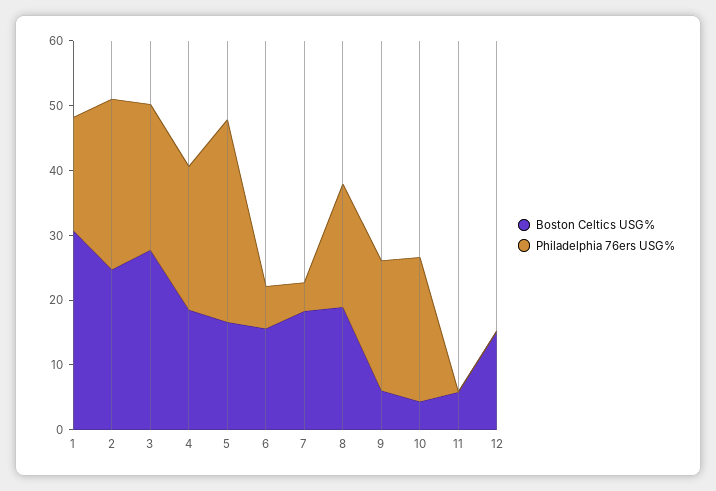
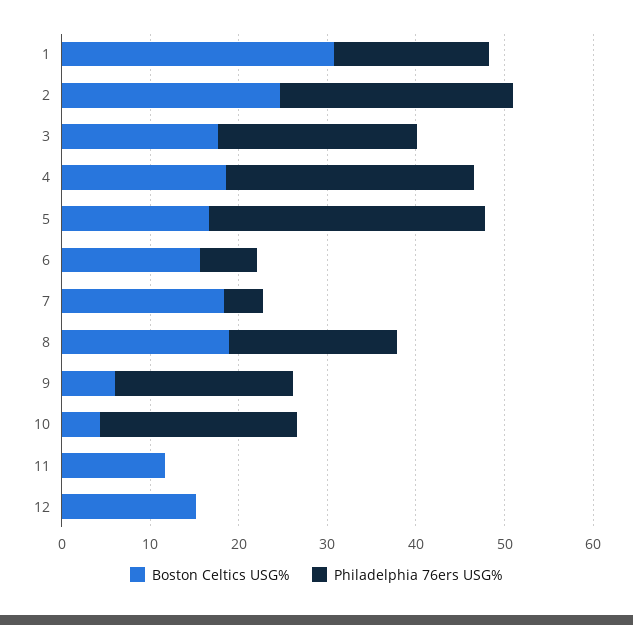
Boston Celtics USG%, 3: 28 -> 18
Philadelphia 76ers USG%, 4: 22 -> 28
Boston Celtics USG%, 11: 6 -> 12

